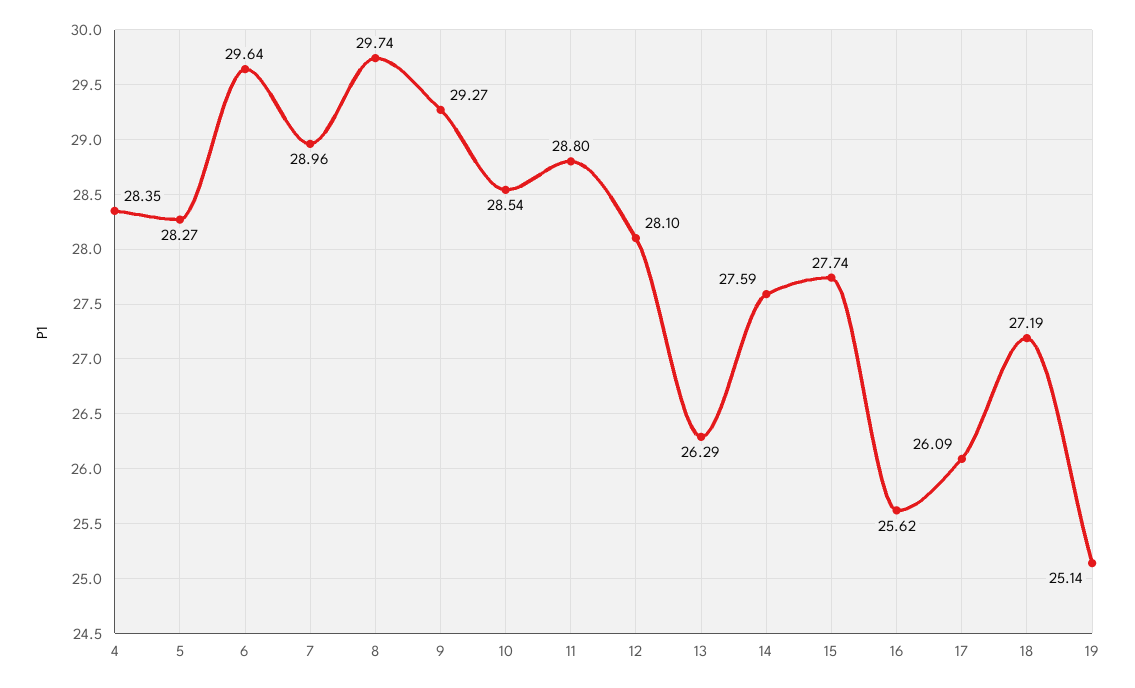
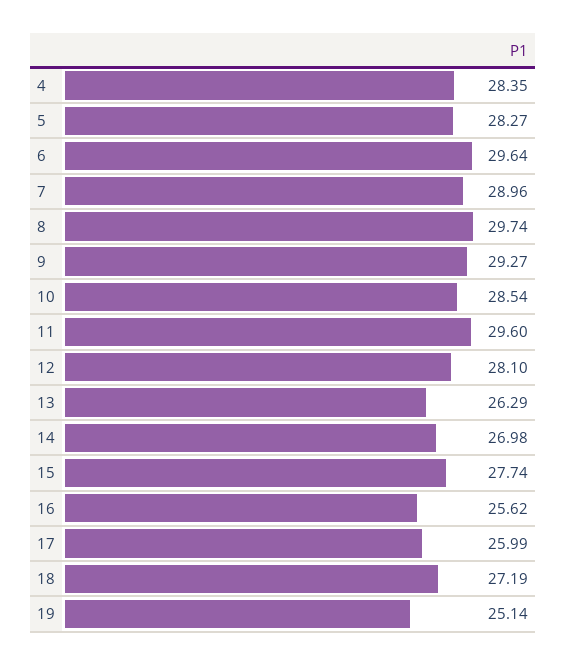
11: 28.8 -> 29.6
14: 27.59 -> 26.98
17: 26.09 -> 25.99

